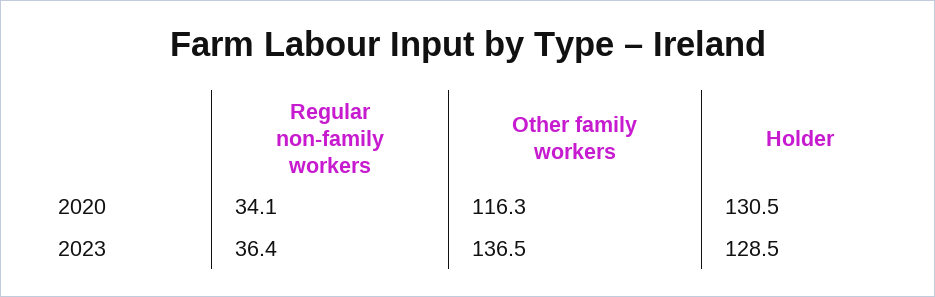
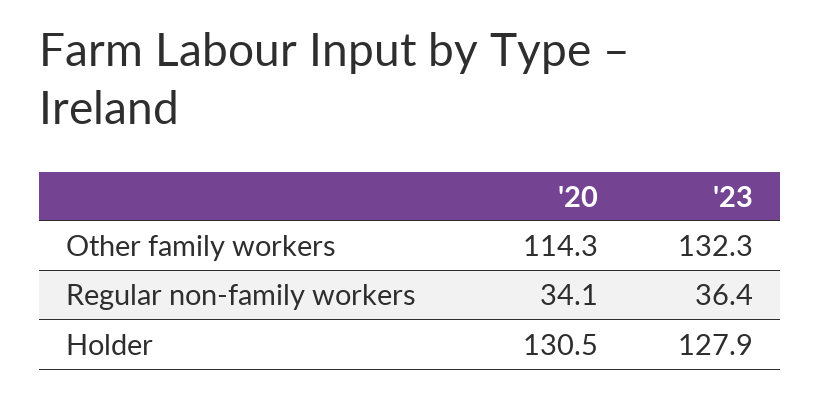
Other family workers, 2020: 116.3 -> 114.3
Other family workers, 2023: 136.5 -> 132.3
Holder, 2023: 128.5 -> 127.9

